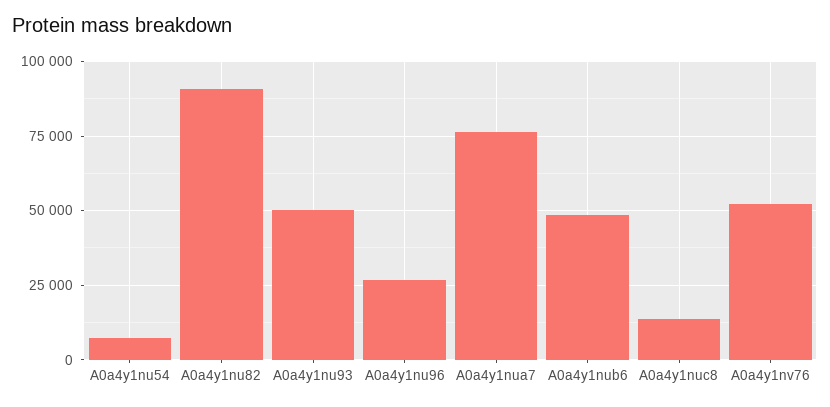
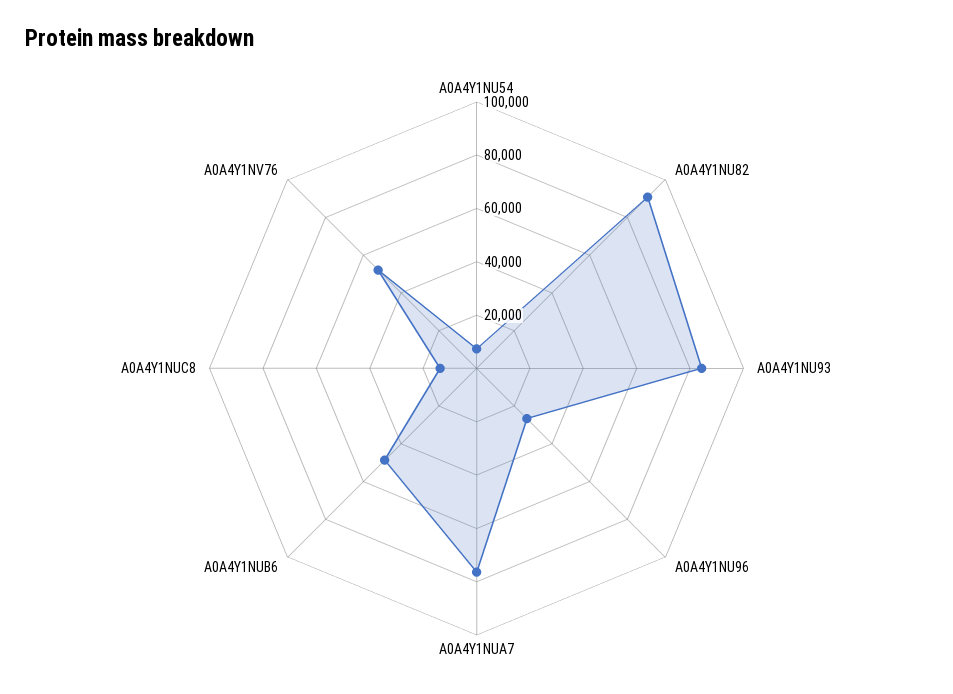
A0a4y1nu93: 50000 -> 85000

